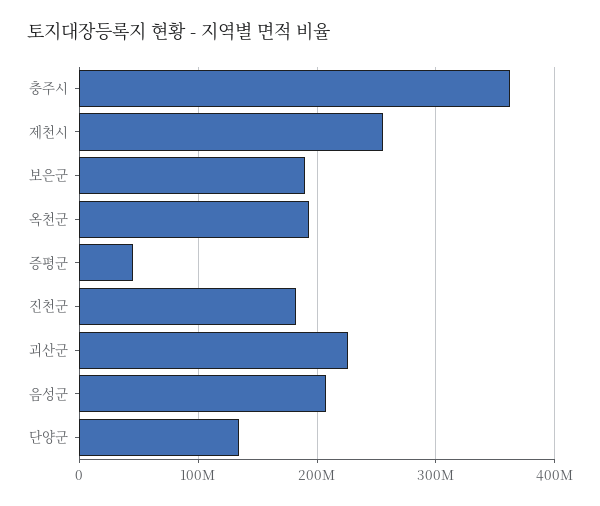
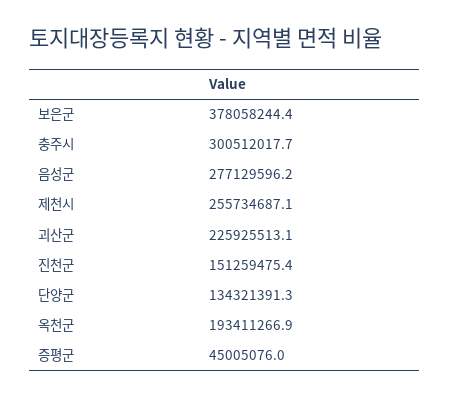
충주시: 360000000 -> 300512017.7
보은군: 190000000 -> 378058244.4
진천군: 180000000 -> 151259475.4
음성군: 210000000 -> 277129596.2

